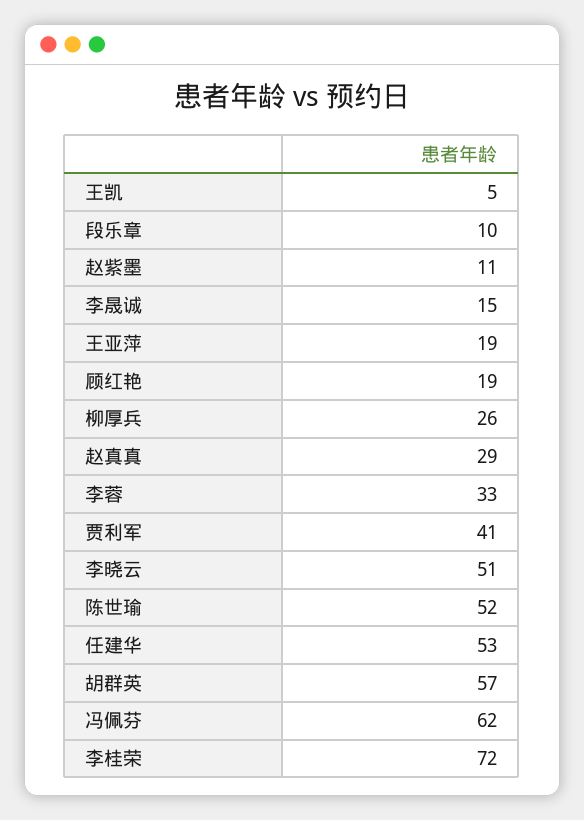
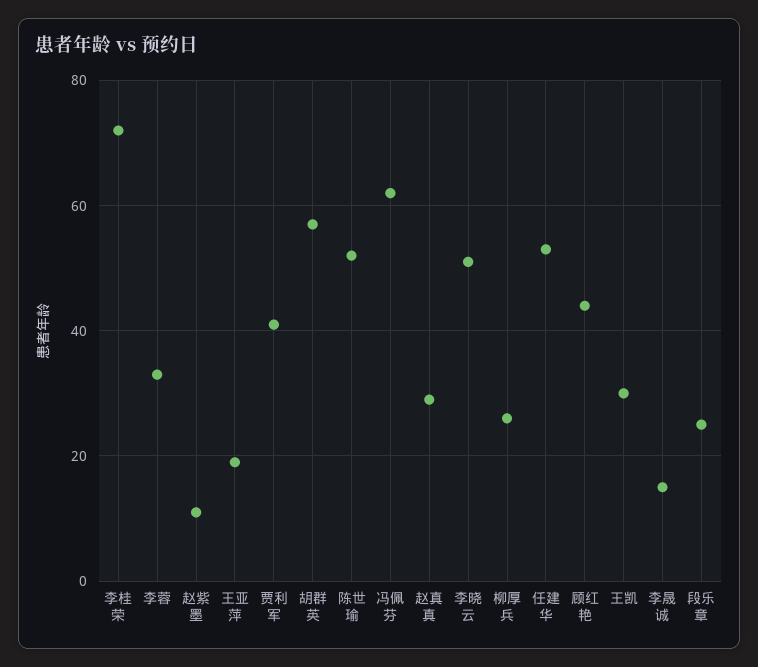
王凯: 5 -> 30
段乐章: 10 -> 25
顾红艳: 19 -> 45

